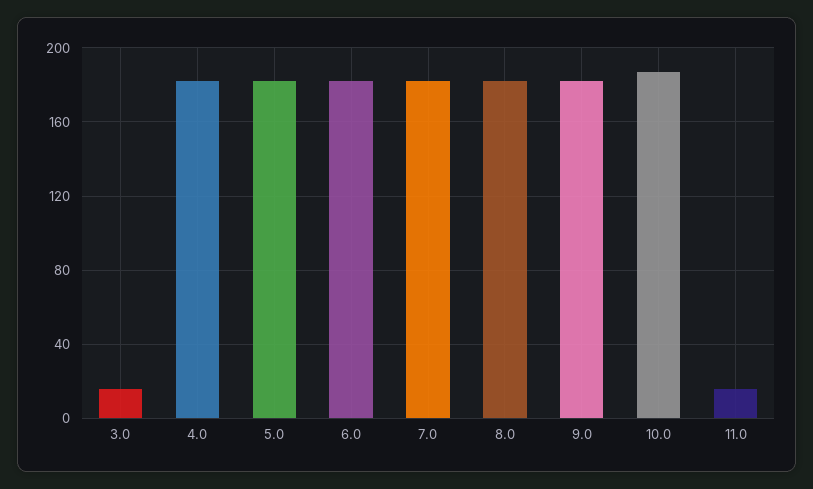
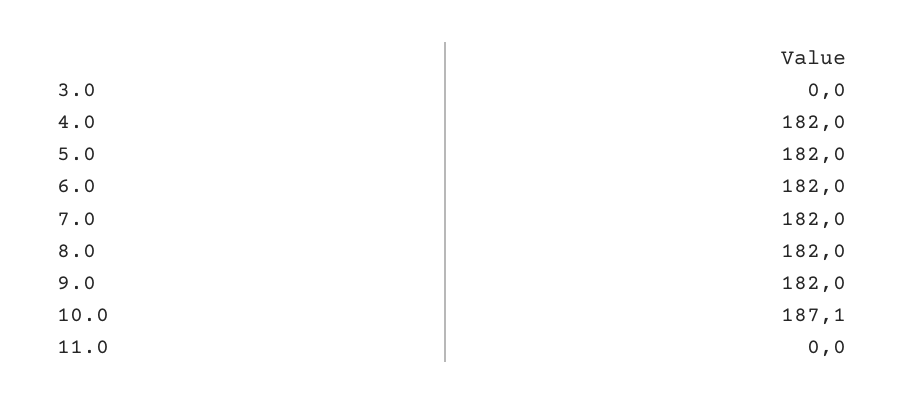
3.0: 15 -> 0
11.0: 15 -> 0

